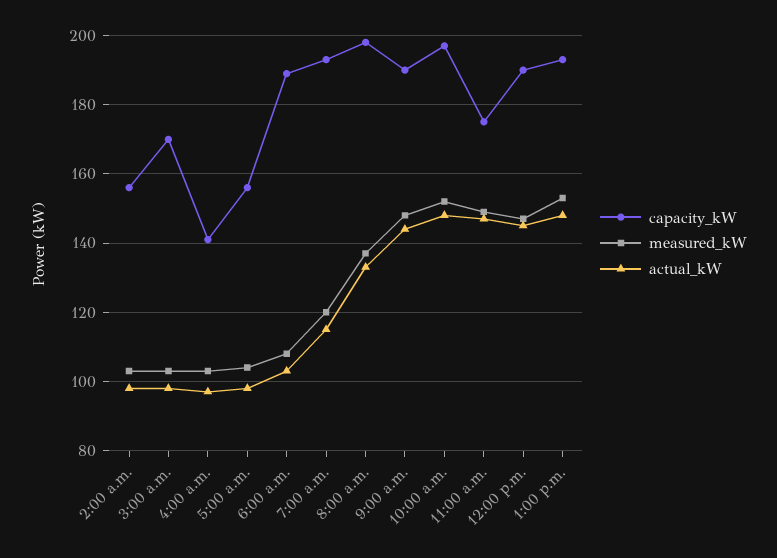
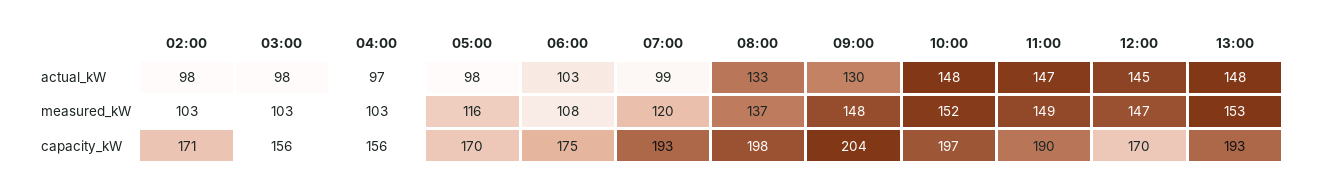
capacity_kW, 2:00 a.m.: 155 -> 171
capacity_kW, 3:00 a.m.: 170 -> 156
capacity_kW, 4:00 a.m.: 140 -> 156
capacity_kW, 5:00 a.m.: 155 -> 170
measured_kW, 5:00 a.m.: 105 -> 116
capacity_kW, 6:00 a.m.: 190 -> 175
actual_kW, 7:00 a.m.: 115 -> 99
capacity_kW, 9:00 a.m.: 190 -> 204
actual_kW, 9:00 a.m.: 145 -> 130
capacity_kW, 11:00 a.m.: 175 -> 190
capacity_kW, 12:00 p.m.: 190 -> 170

